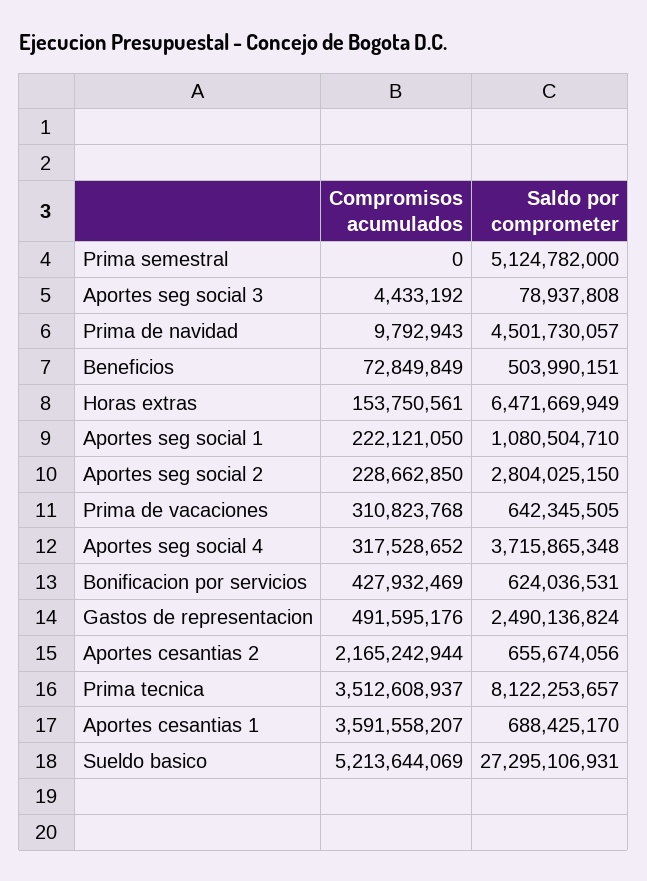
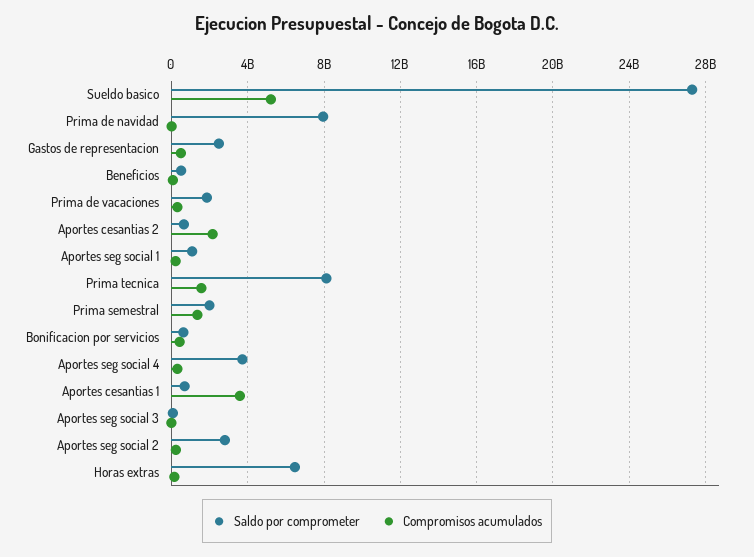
Compromisos acumulados, Prima semestral: 0 -> 1500000000
Saldo por comprometer, Prima semestral: 5124782000 -> 2000000000
Saldo por comprometer, Prima de navidad: 4501730057 -> 8000000000
Saldo por comprometer, Prima de vacaciones: 642345505 -> 2000000000
Compromisos acumulados, Prima tecnica: 3512608937 -> 1500000000

